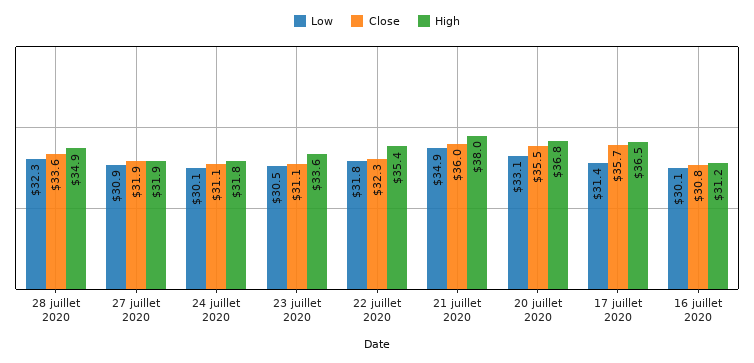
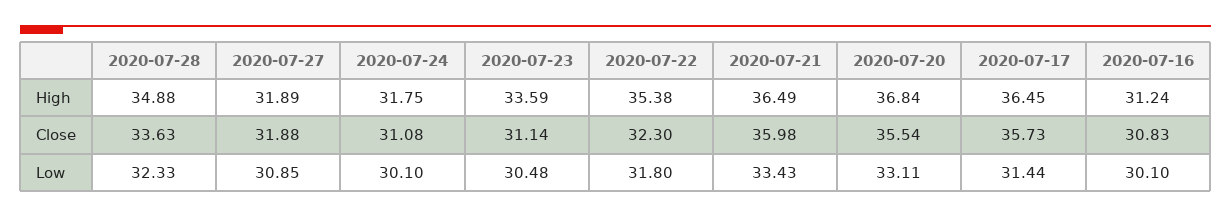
Low, 21 juillet 2020: 34.9 -> 33.43
High, 21 juillet 2020: 38 -> 36.49

